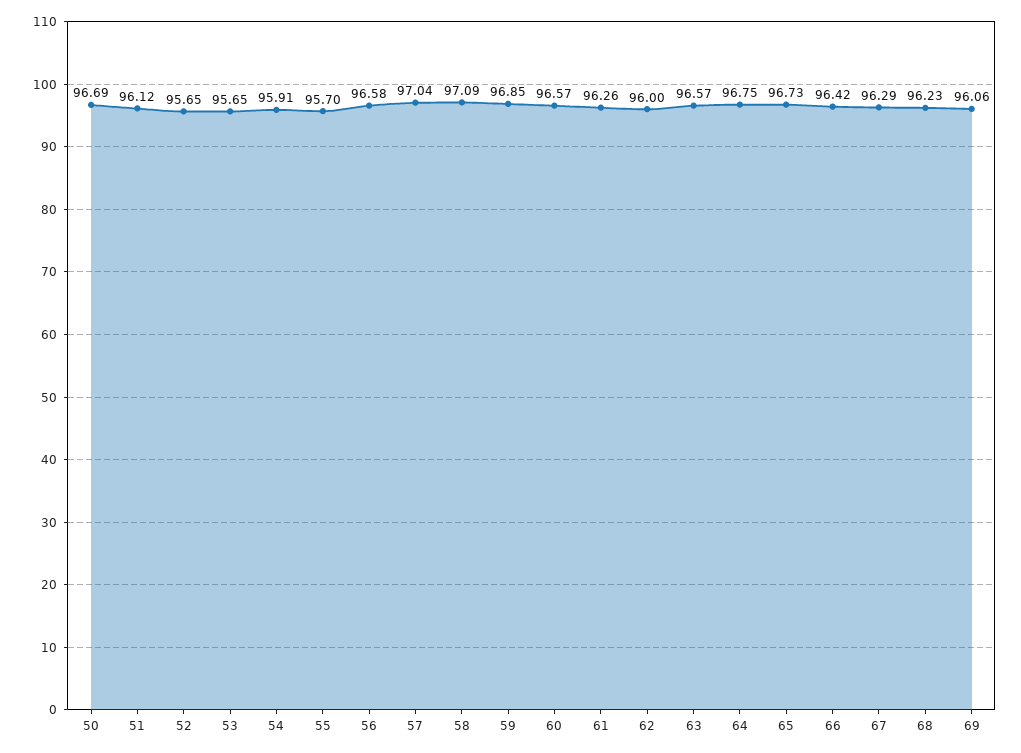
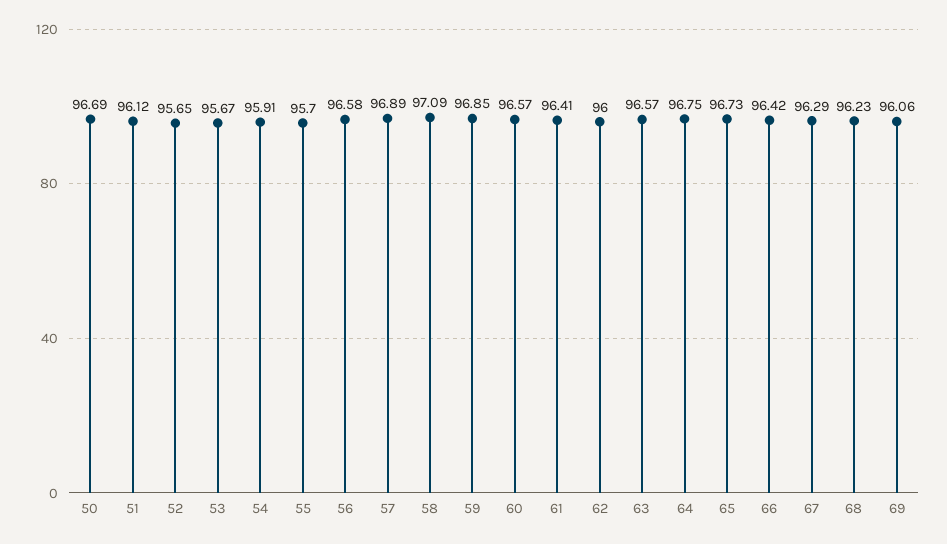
53: 95.65 -> 95.67
57: 97.04 -> 96.89
61: 96.26 -> 96.41

